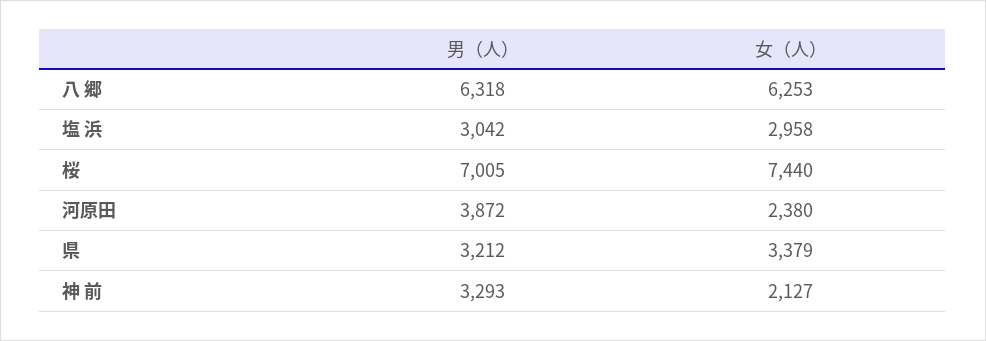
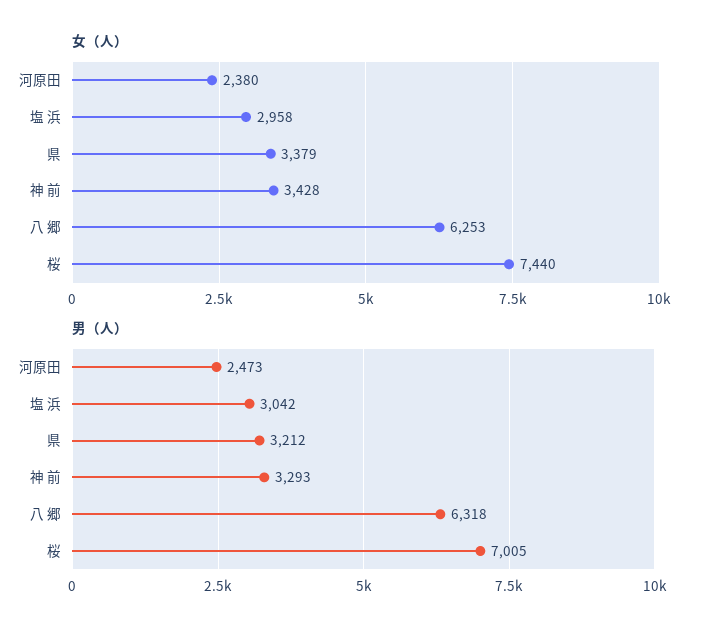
男（人）, 河原田: 3872 -> 2473
女（人）, 神 前: 2127 -> 3428

